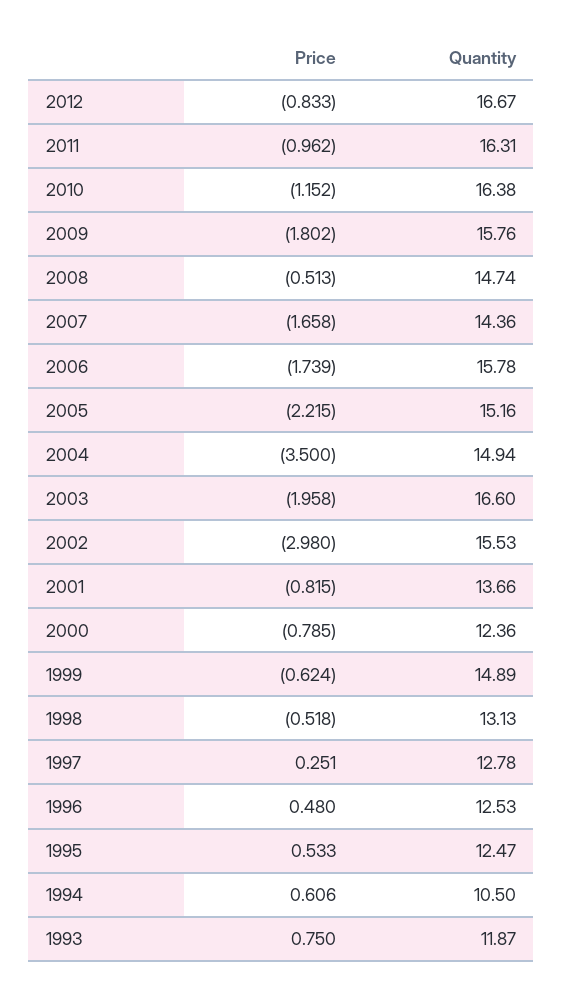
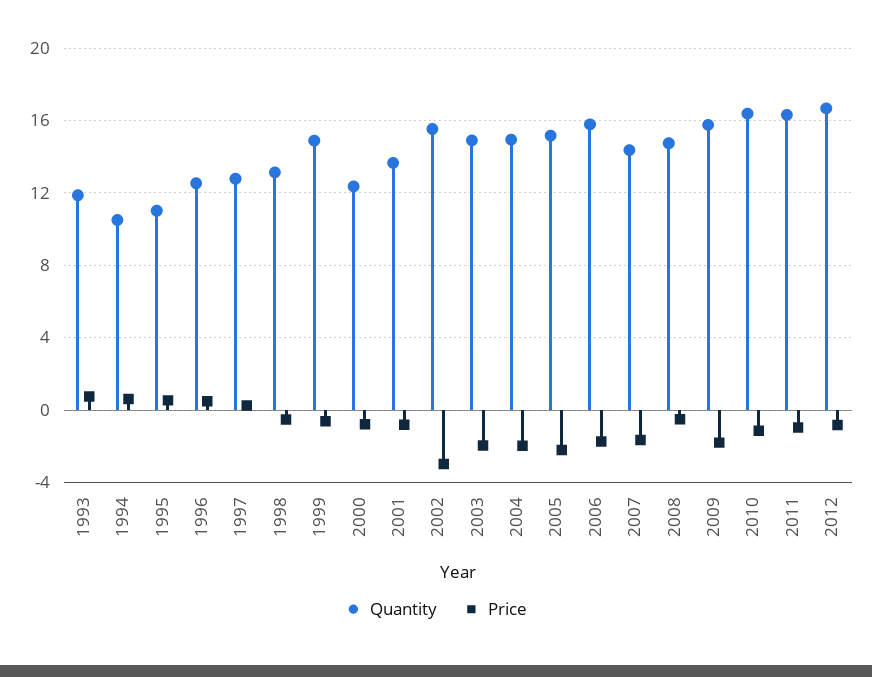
Price, 2004: -3.5 -> -2
Quantity, 2003: 16.6 -> 15
Quantity, 1995: 12.47 -> 11

